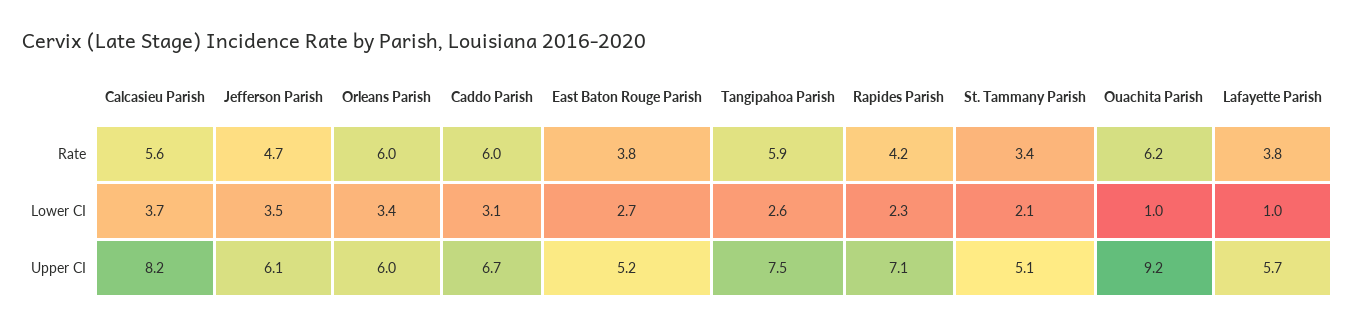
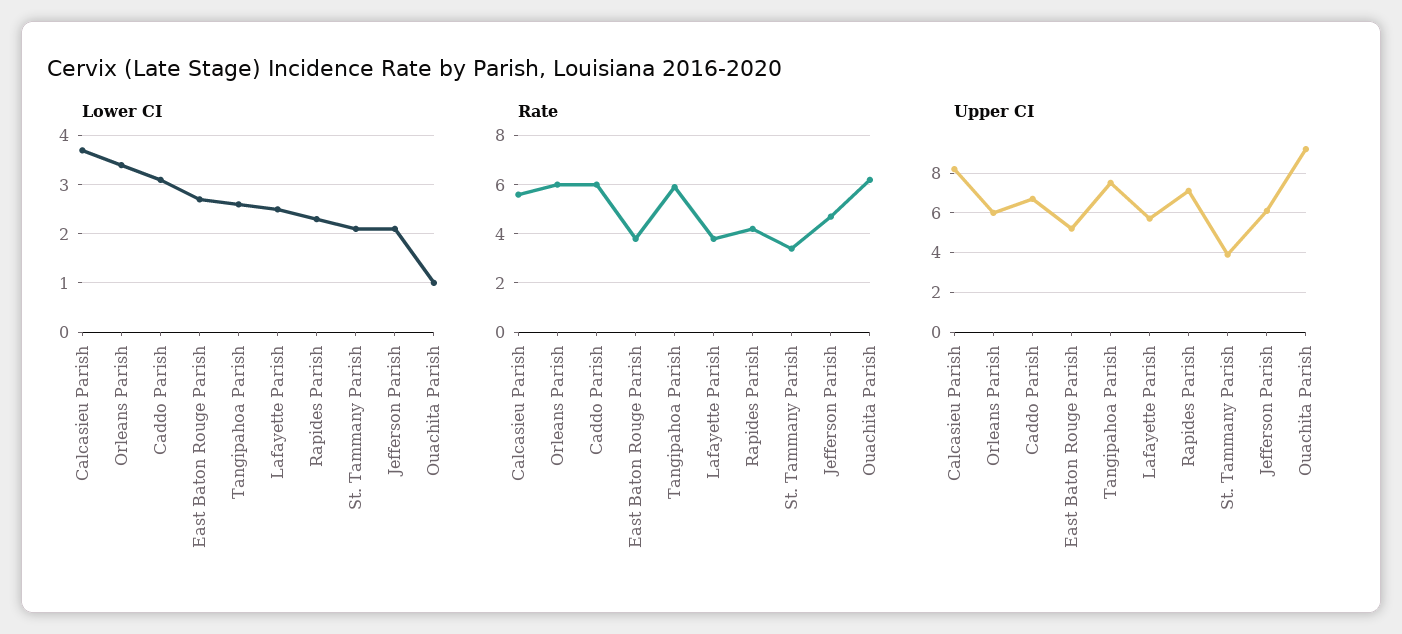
Lower CI, Jefferson Parish: 3.5 -> 2
Lower CI, Lafayette Parish: 1 -> 2.5
Upper CI, St. Tammany Parish: 5.1 -> 4

